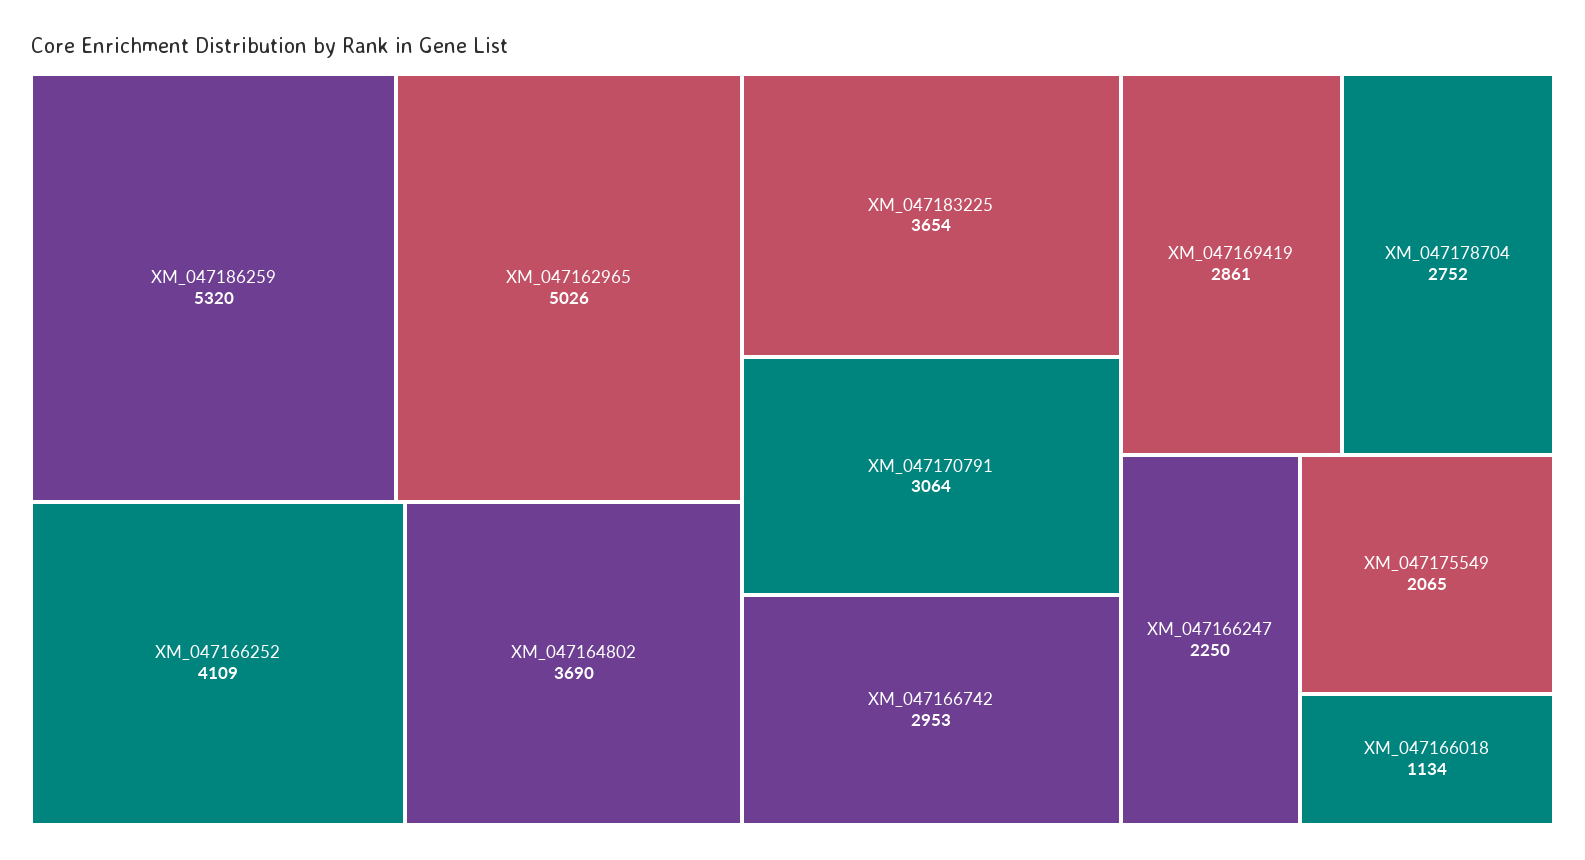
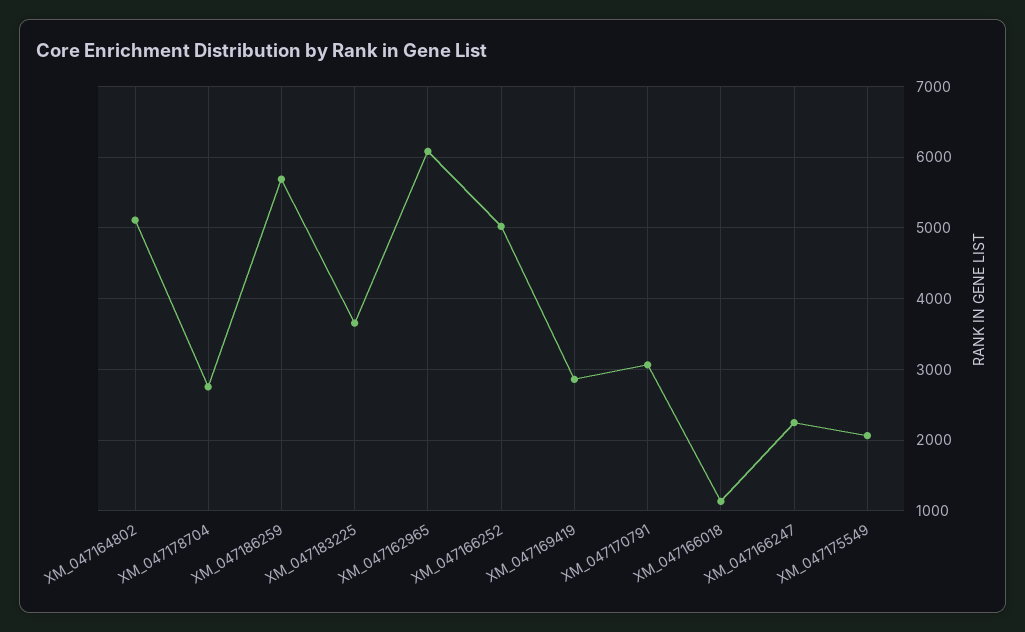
XM_047186259: 5320 -> 5700
XM_047162965: 5026 -> 6100
XM_047166252: 4109 -> 5000
XM_047164802: 3690 -> 5100
XM_047166742: 2953 -> none

